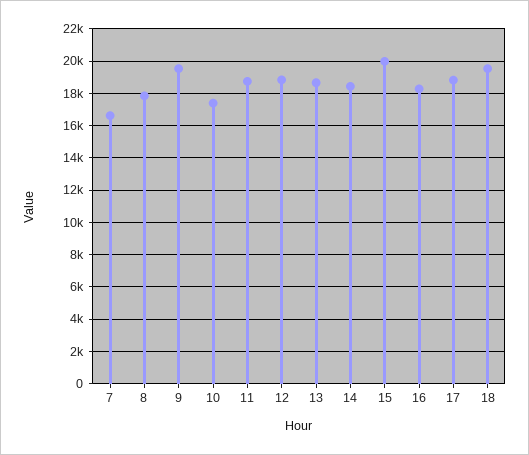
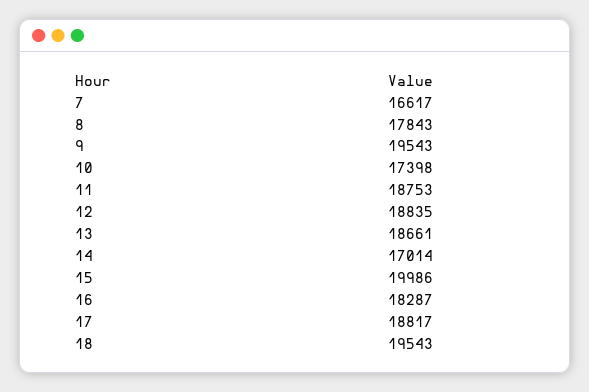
14: 18500 -> 17014

